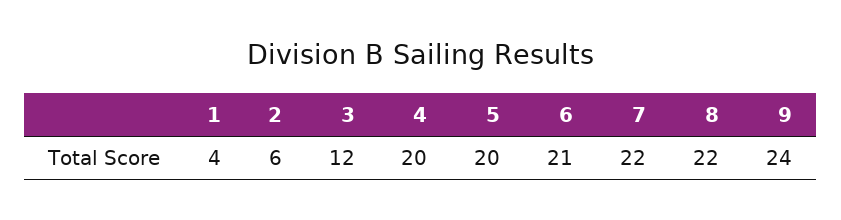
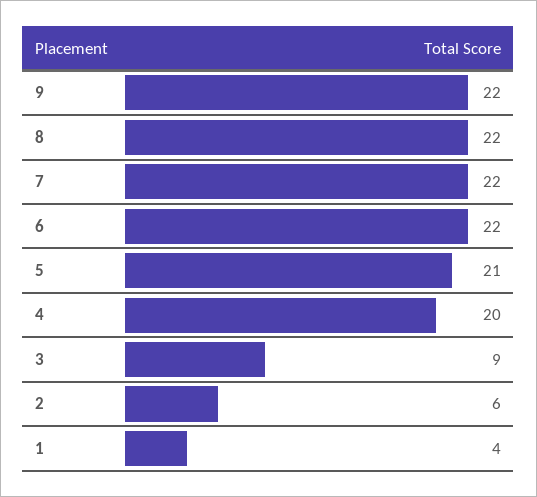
3: 12 -> 9
5: 20 -> 21
6: 21 -> 22
9: 24 -> 22

